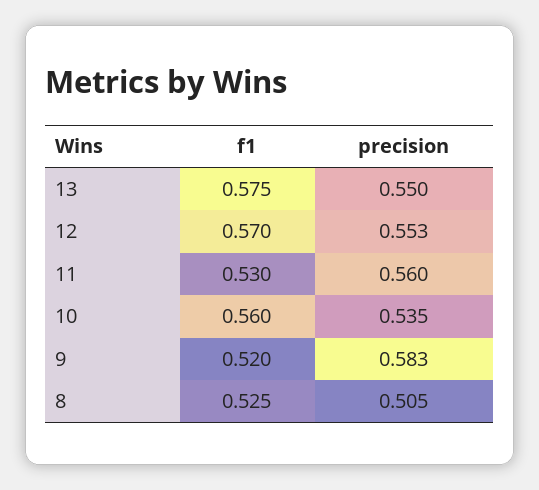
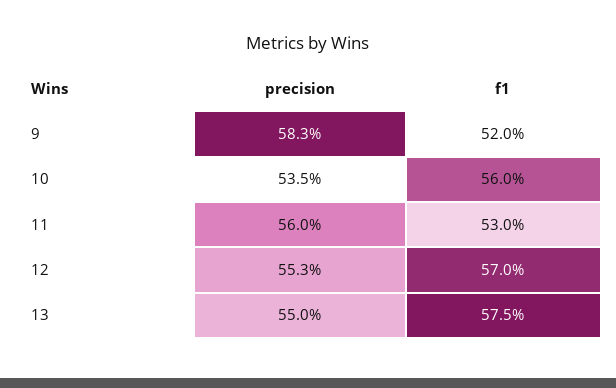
f1, 8: 0.525 -> none
precision, 8: 0.505 -> none

